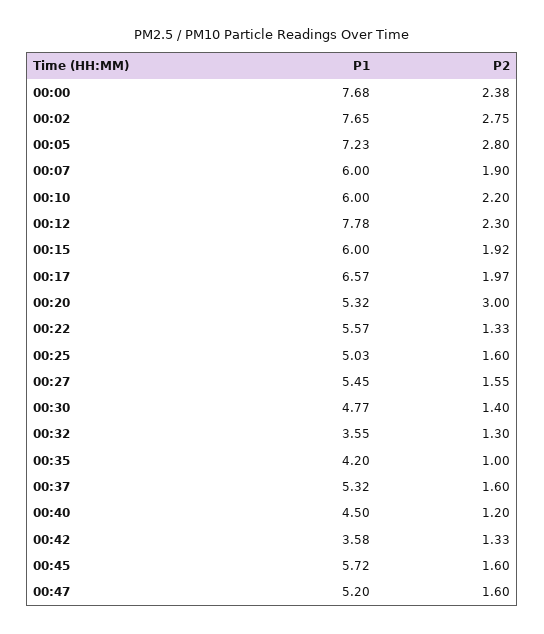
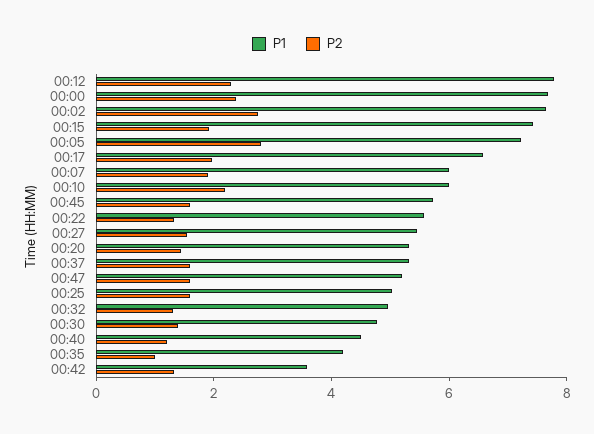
P1, 00:15: 6 -> 7.5
P2, 00:20: 3 -> 1.5
P1, 00:32: 3.55 -> 5

